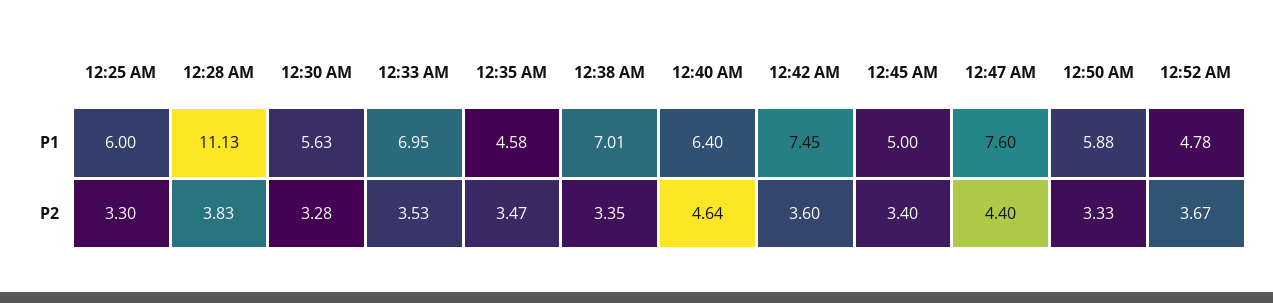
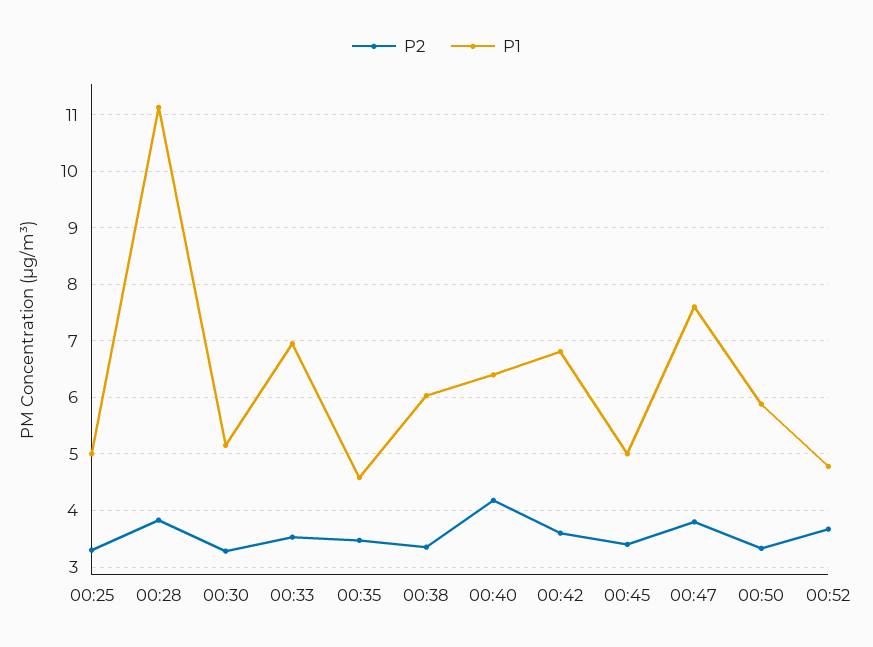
P1, 12:25 AM: 6 -> 5
P1, 12:30 AM: 5.63 -> 5.2
P1, 12:38 AM: 7.01 -> 6
P1, 12:42 AM: 7.45 -> 6.8
P2, 12:40 AM: 4.64 -> 4.2
P2, 12:47 AM: 4.4 -> 3.8

